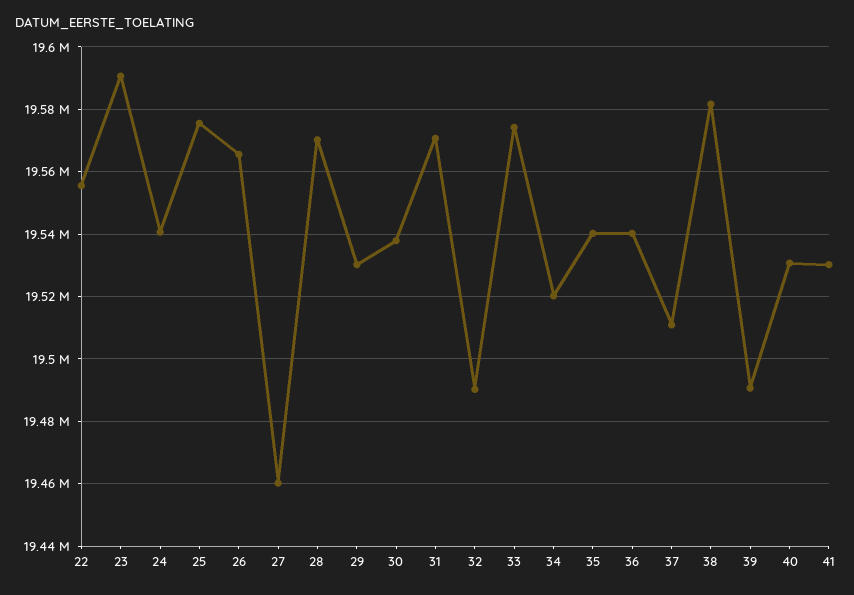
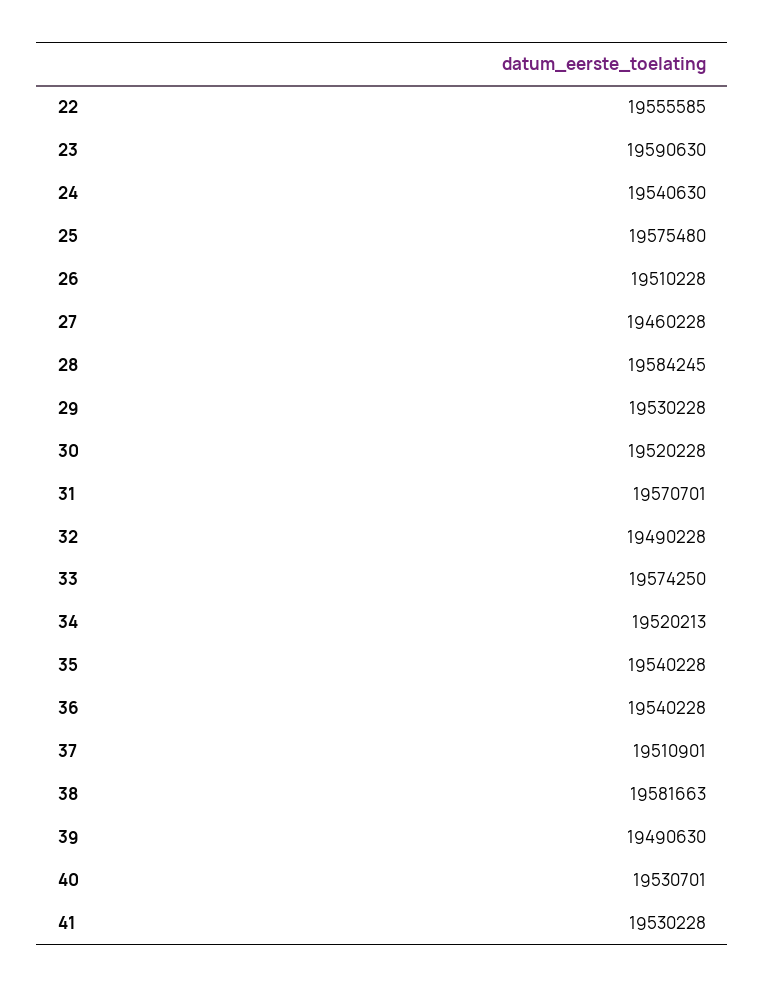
26: 19566000 -> 19510228
28: 19570000 -> 19584245
30: 19538000 -> 19520228

